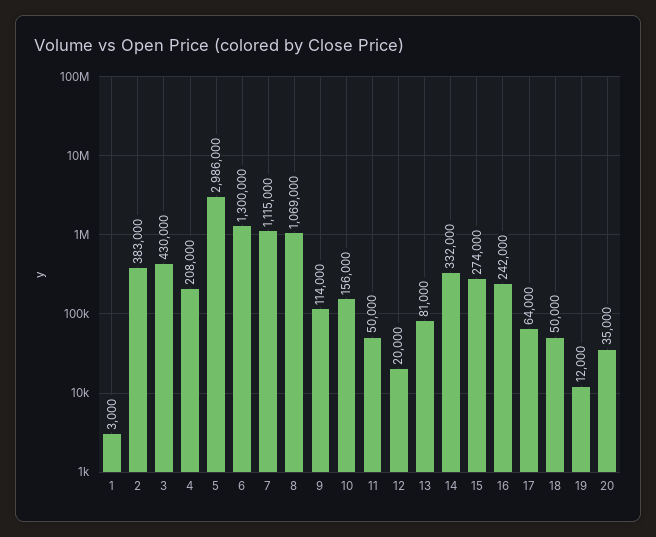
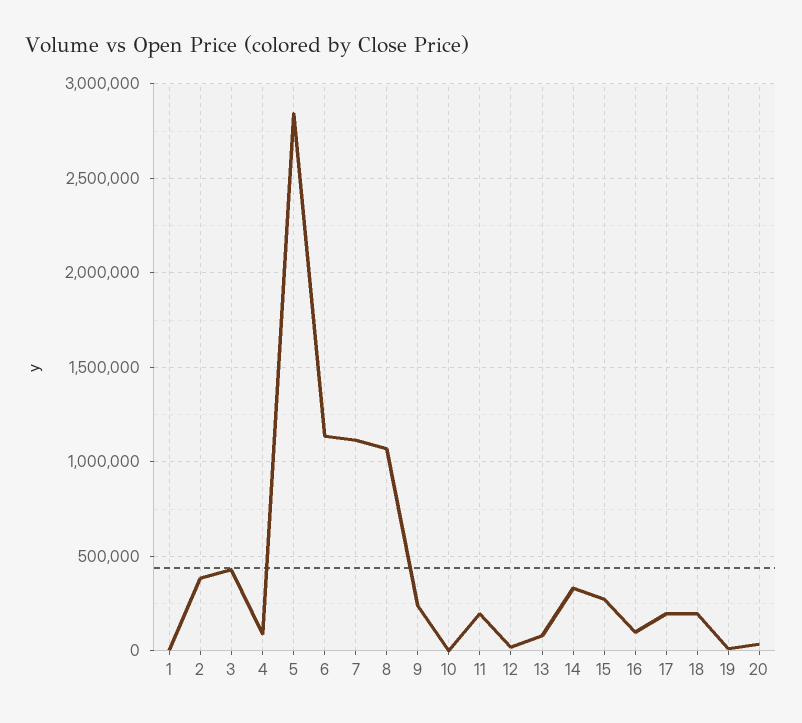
4: 208000 -> 100000
5: 2986000 -> 2850000
6: 1300000 -> 1150000
9: 114000 -> 250000
10: 156000 -> 0
11: 50000 -> 200000
16: 242000 -> 100000
17: 64000 -> 200000
18: 50000 -> 200000

